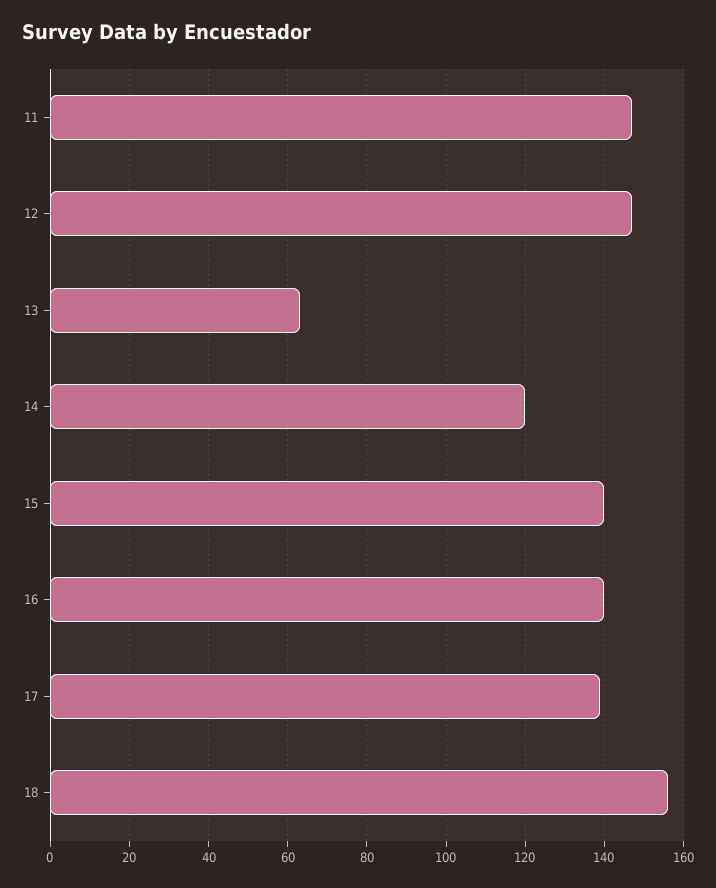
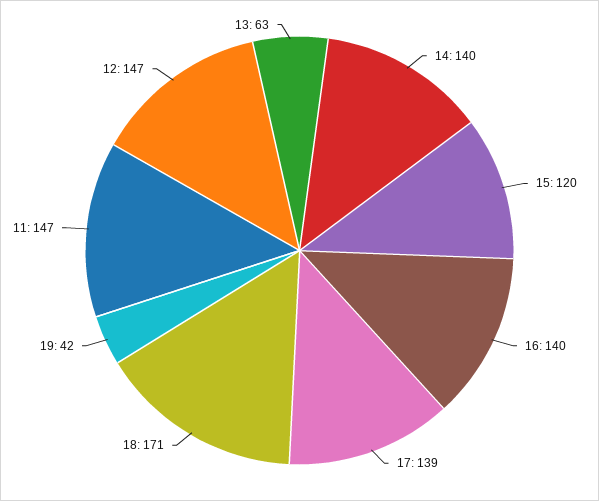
14: 120 -> 140
15: 140 -> 120
18: 155 -> 171
19: none -> 42

